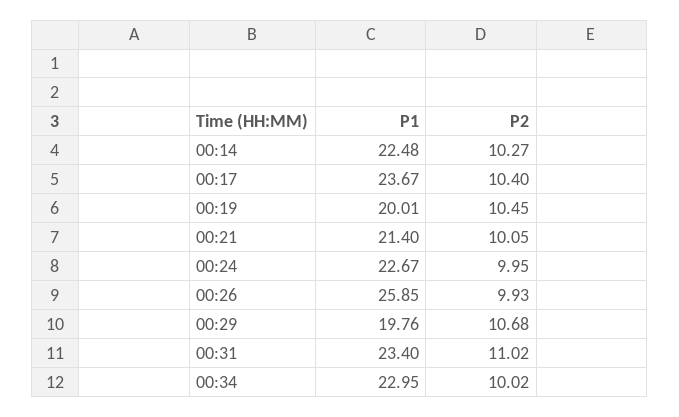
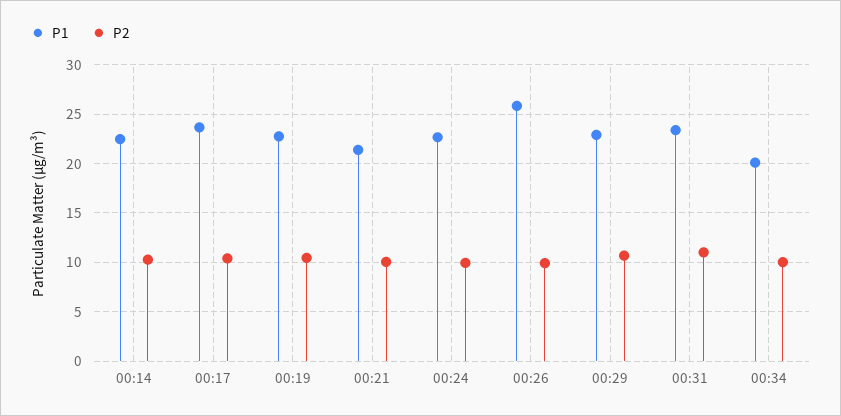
P1, 00:19: 20.01 -> 23
P1, 00:29: 19.76 -> 23
P1, 00:34: 22.95 -> 20

